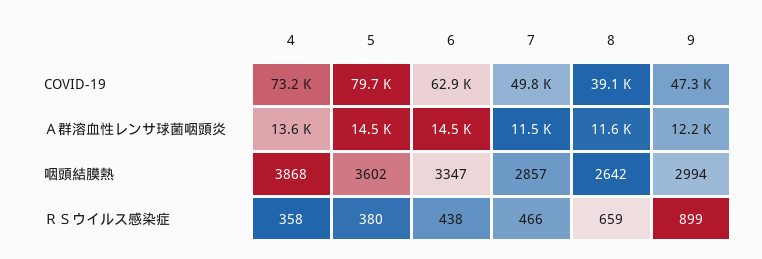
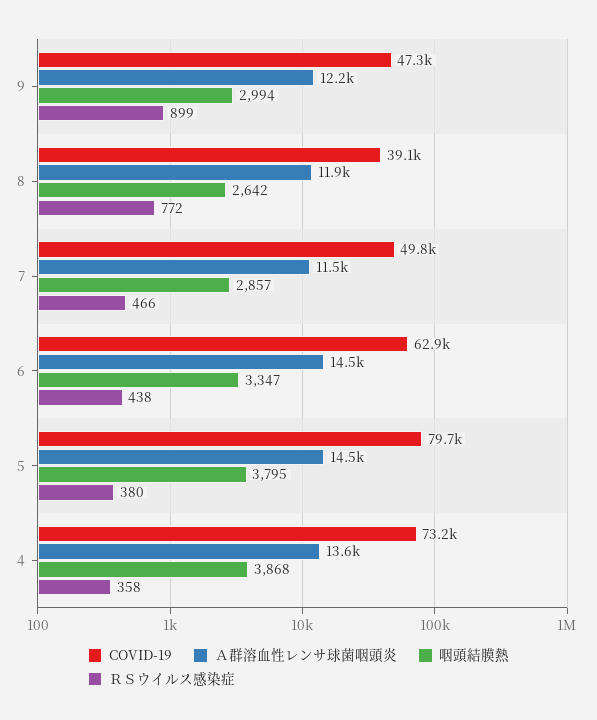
Ａ群溶血性レンサ球菌咽頭炎, 8: 11600 -> 11900
咽頭結膜熱, 5: 3602 -> 3795
ＲＳウイルス感染症, 8: 659 -> 772

